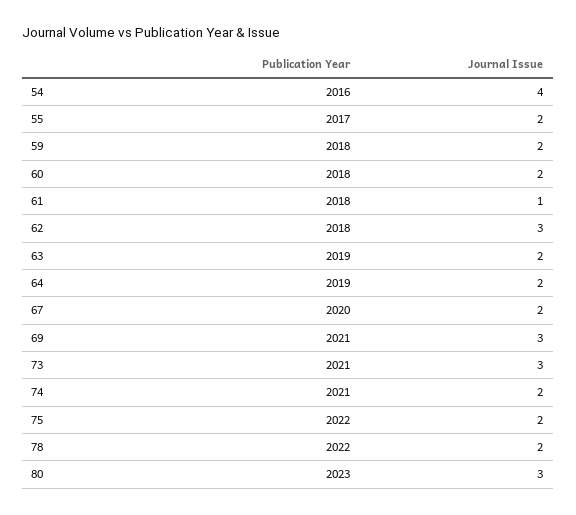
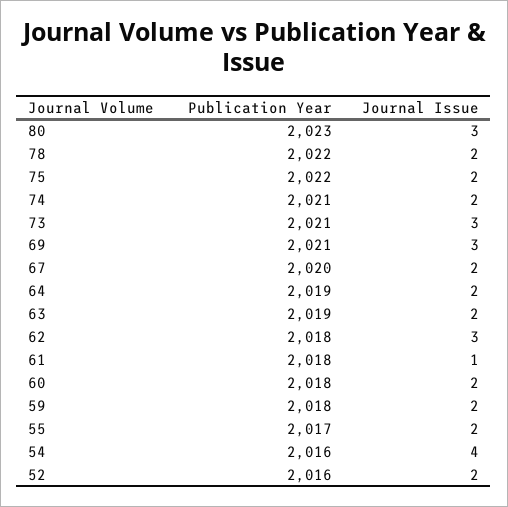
Publication Year, 52: none -> 2016
Journal Issue, 52: none -> 2

